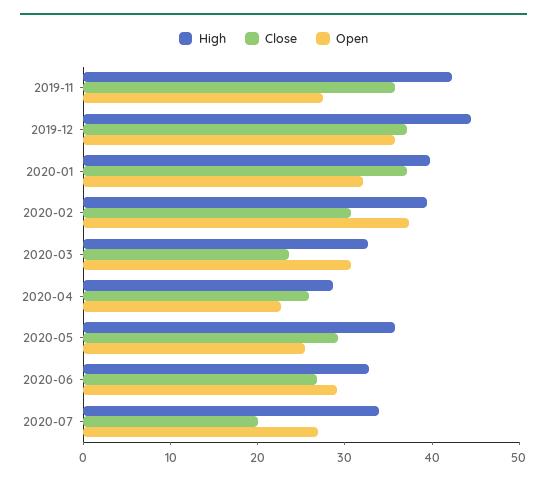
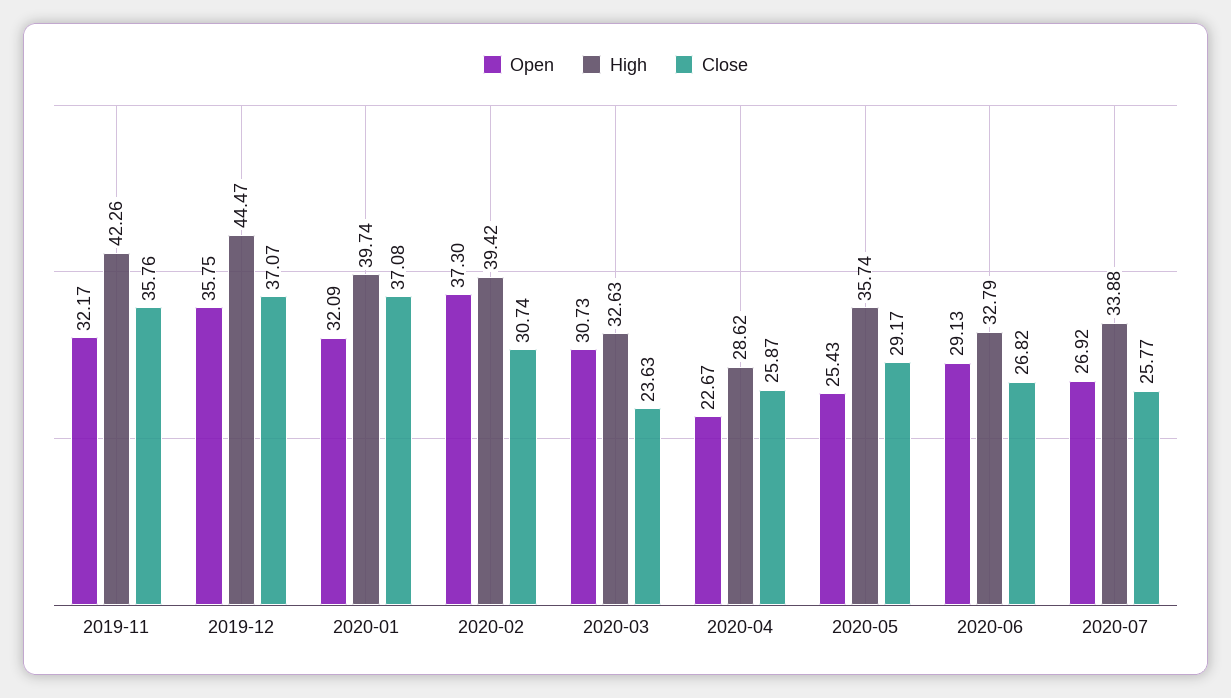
Open, 2019-11: 28 -> 32.17
Close, 2020-07: 20 -> 25.77

